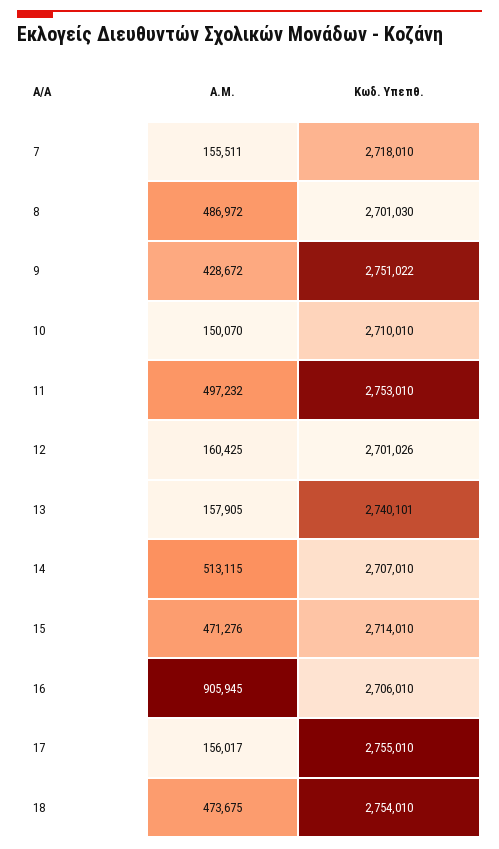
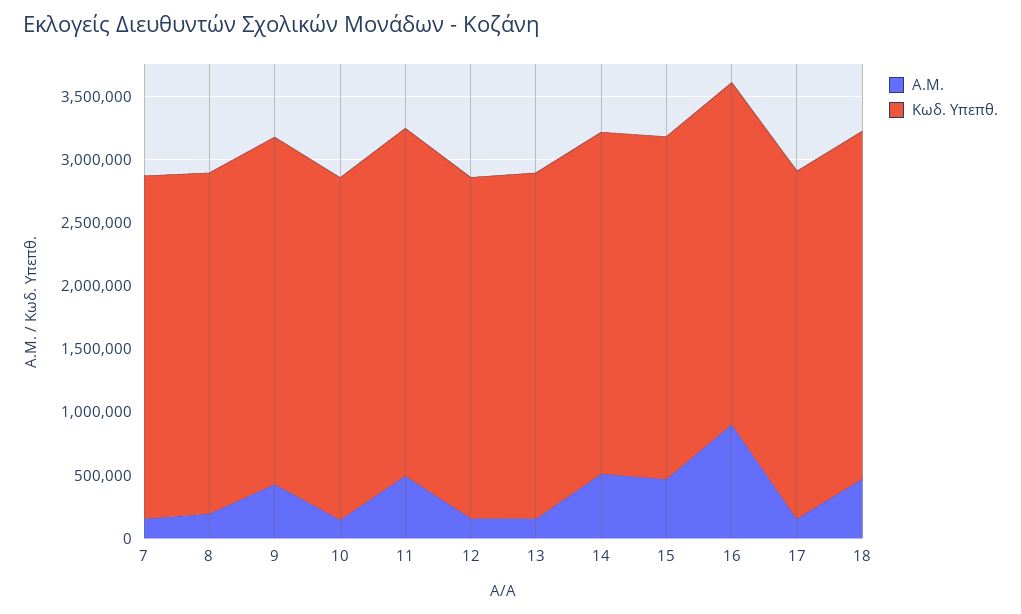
Α.Μ., 8: 486972 -> 200000

